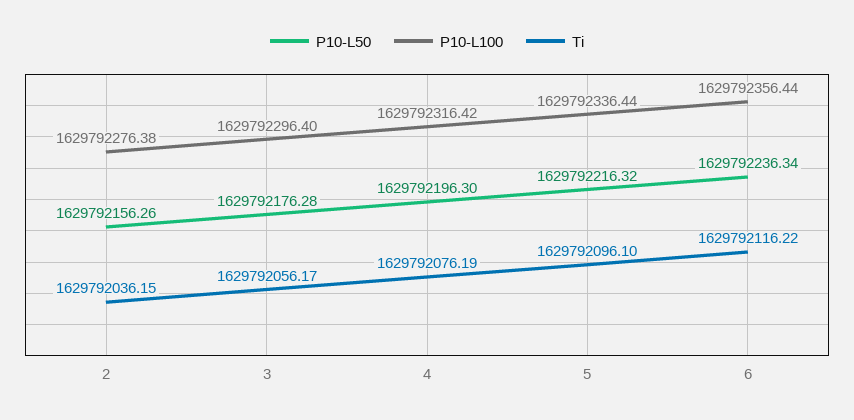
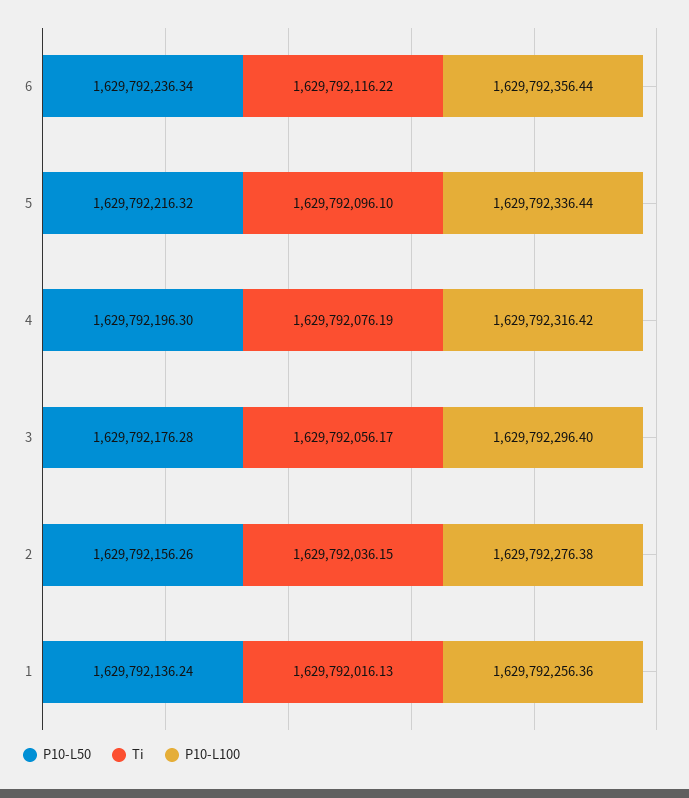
P10-L50, 1: none -> 1629792136.24
Ti, 1: none -> 1629792016.13
P10-L100, 1: none -> 1629792256.36

